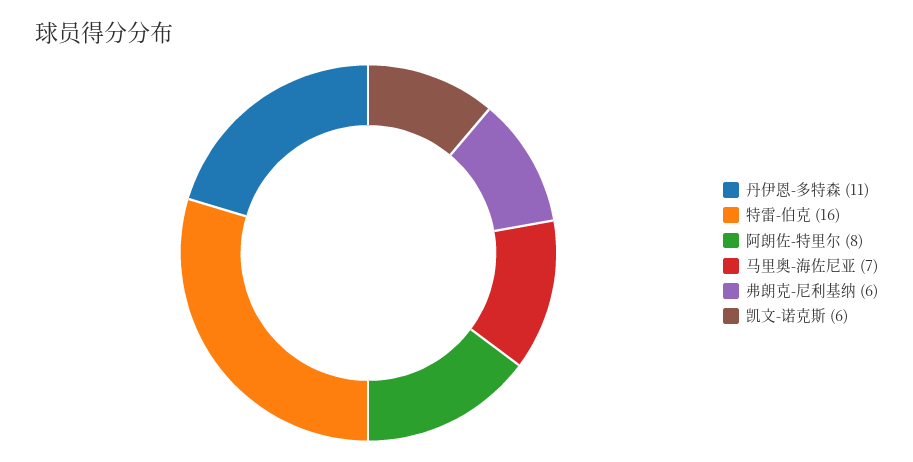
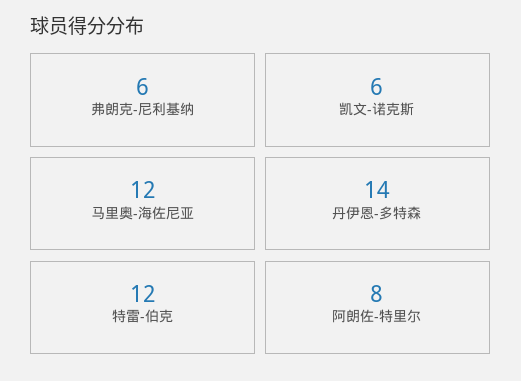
丹伊恩-多特森: 11 -> 14
特雷-伯克: 16 -> 12
马里奥-海佐尼亚: 7 -> 12

